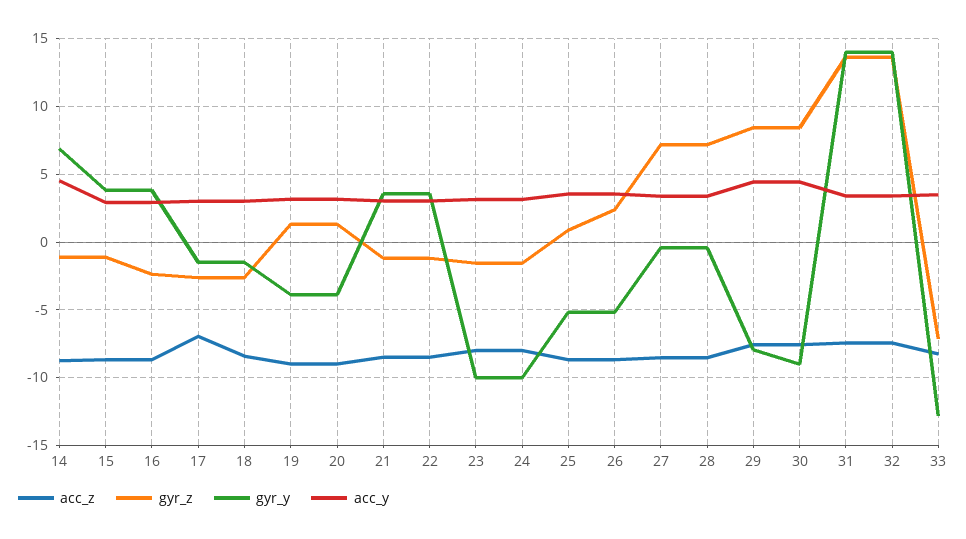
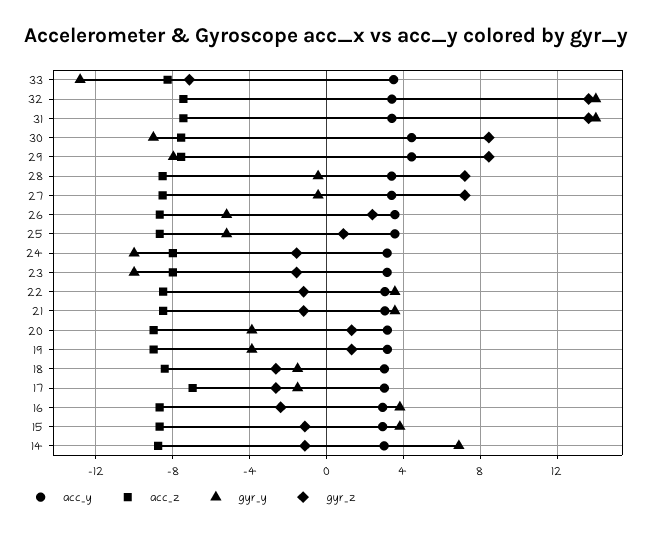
acc_y, 14: 4.5 -> 3

